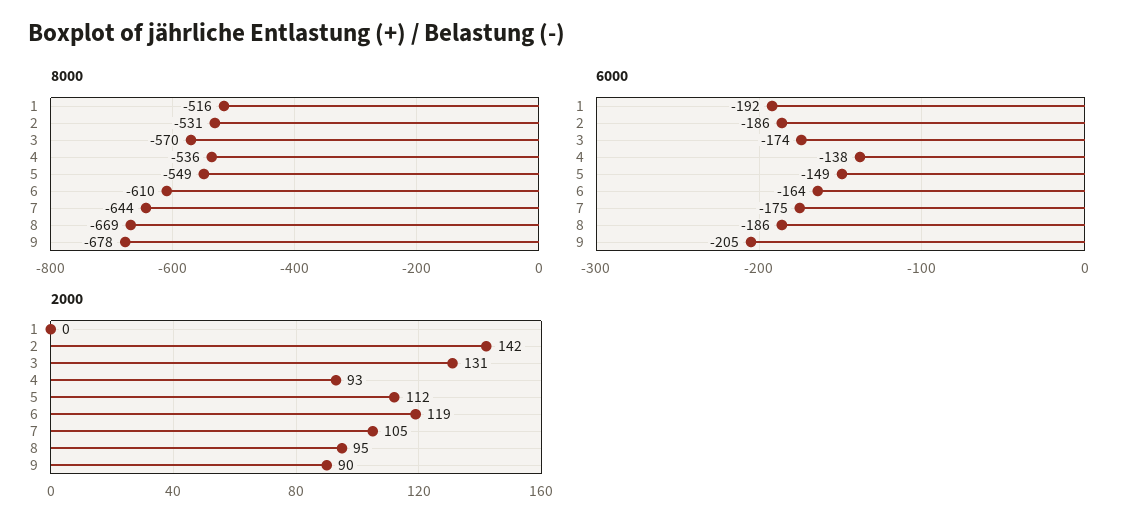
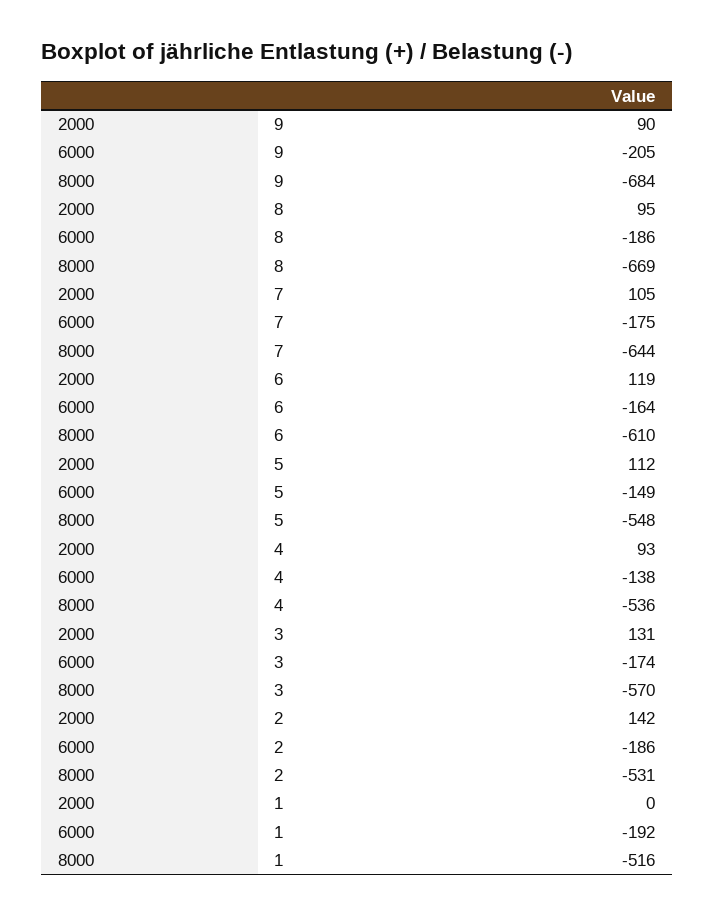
8000, 5: -549 -> -548
8000, 9: -678 -> -684

